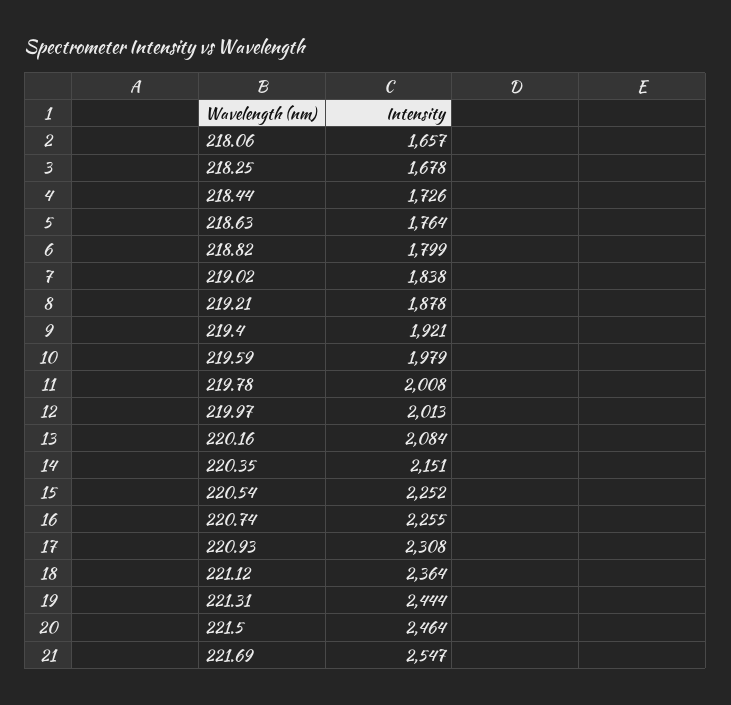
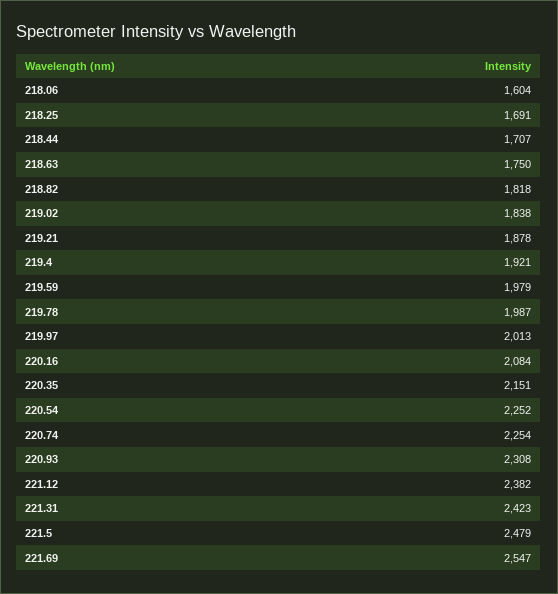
218.06: 1657 -> 1604
218.25: 1678 -> 1691
218.44: 1726 -> 1707
218.63: 1764 -> 1750
218.82: 1799 -> 1818
219.78: 2008 -> 1987
220.74: 2255 -> 2254
221.12: 2364 -> 2382
221.31: 2444 -> 2423
221.5: 2464 -> 2479

